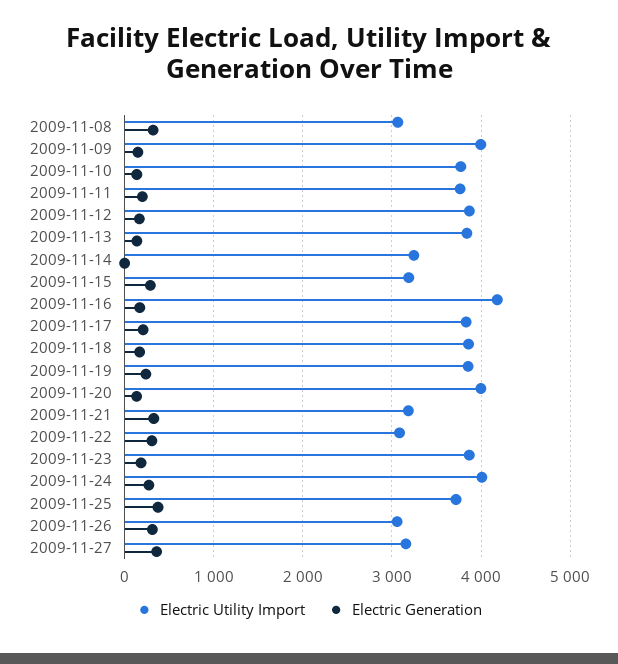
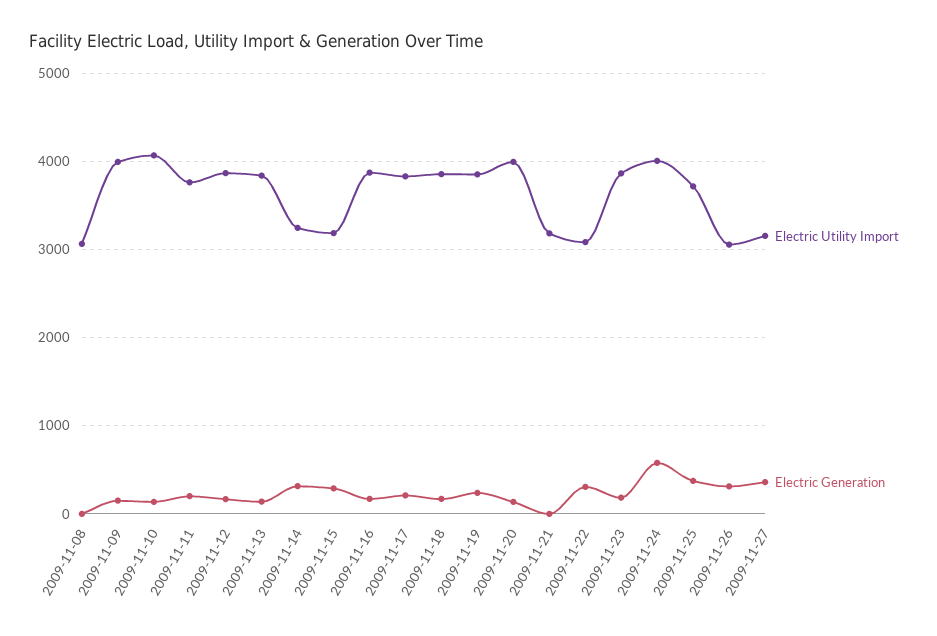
Electric Generation, 2009-11-08: 300 -> 0
Electric Utility Import, 2009-11-10: 3800 -> 4100
Electric Generation, 2009-11-14: 0 -> 300
Electric Utility Import, 2009-11-16: 4200 -> 3900
Electric Generation, 2009-11-21: 300 -> 0
Electric Generation, 2009-11-24: 300 -> 600

